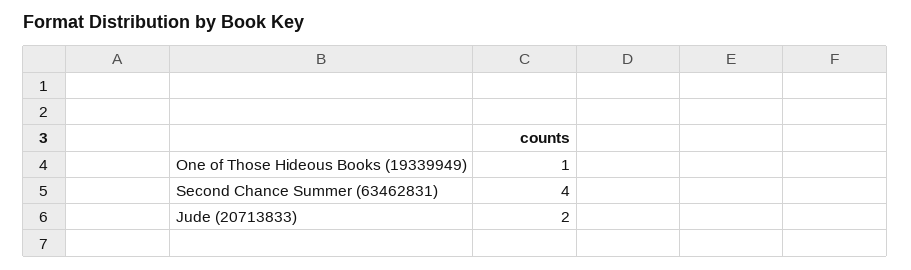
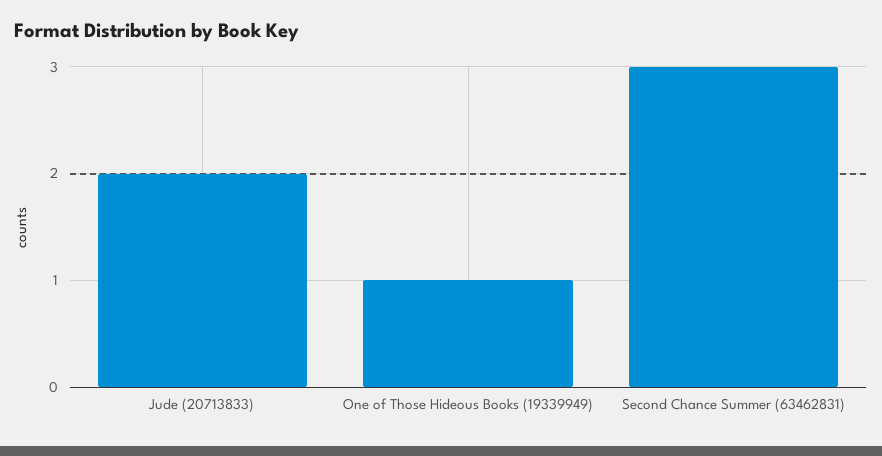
Second Chance Summer (63462831): 4 -> 3

